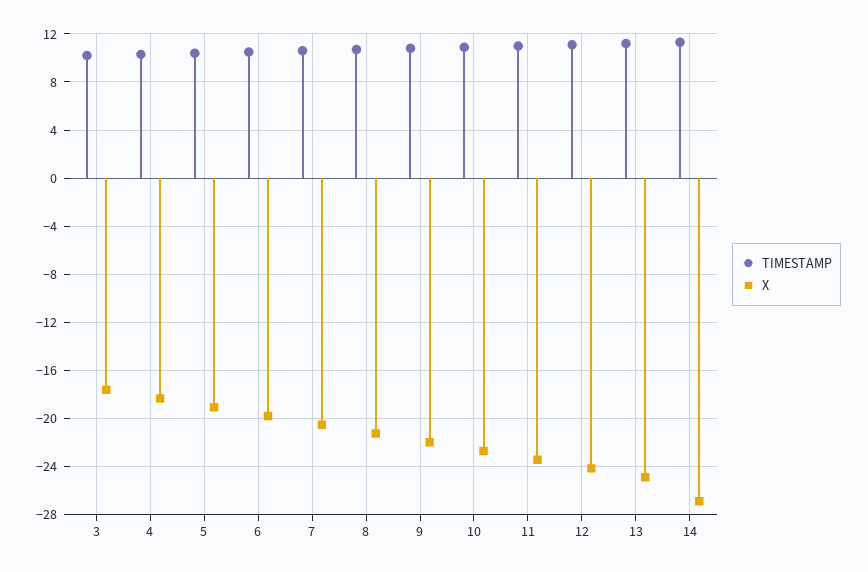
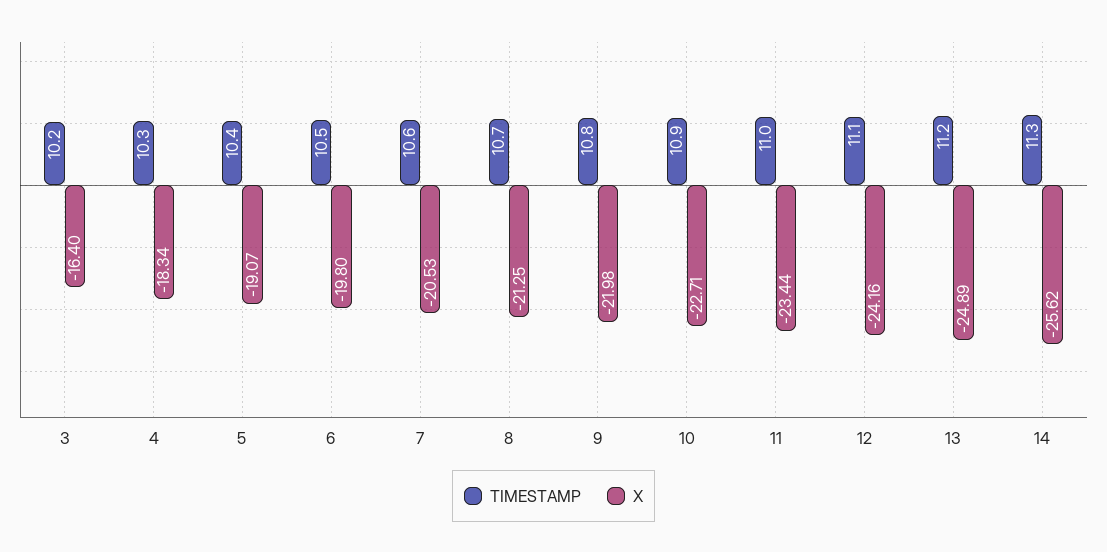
X, 3: -17.5 -> -16.4
X, 14: -27 -> -25.62

